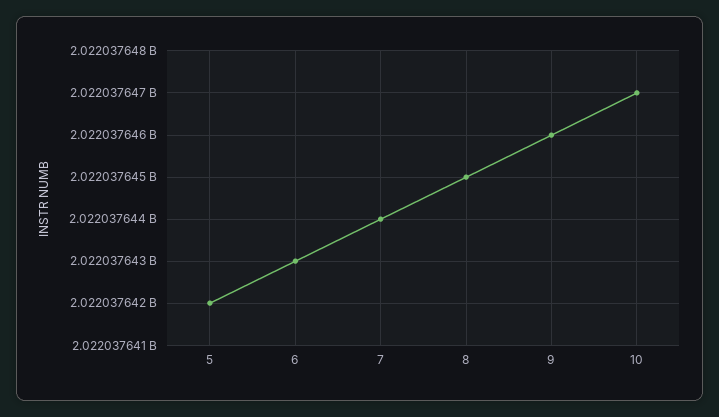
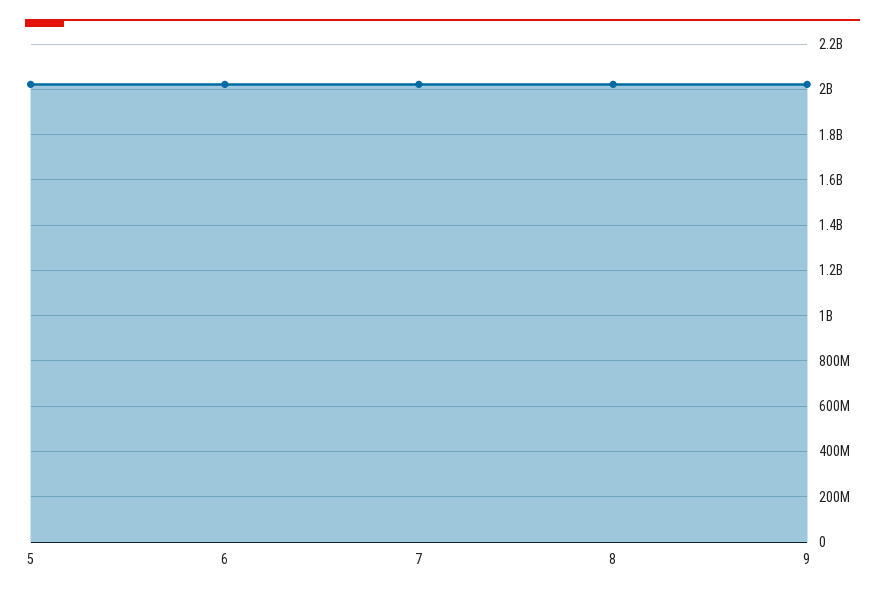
10: 2022037647 -> none

